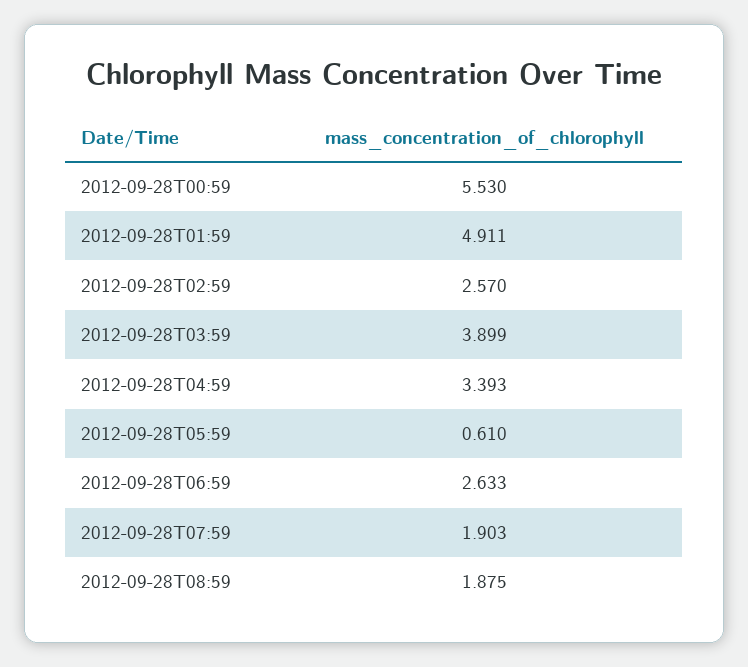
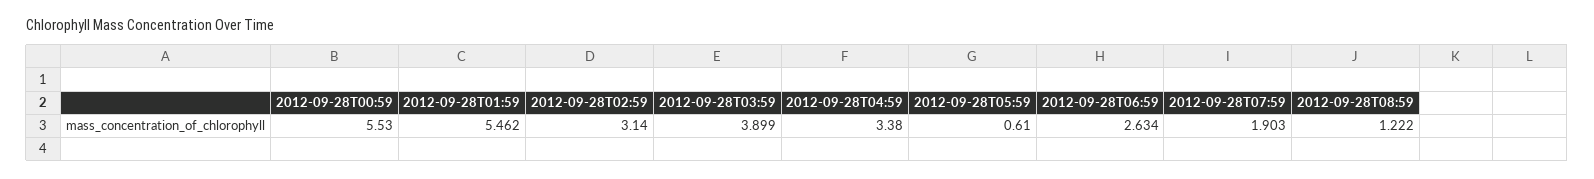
2012-09-28T01:59: 4.911 -> 5.462
2012-09-28T02:59: 2.57 -> 3.14
2012-09-28T04:59: 3.393 -> 3.38
2012-09-28T06:59: 2.633 -> 2.634
2012-09-28T08:59: 1.875 -> 1.222

